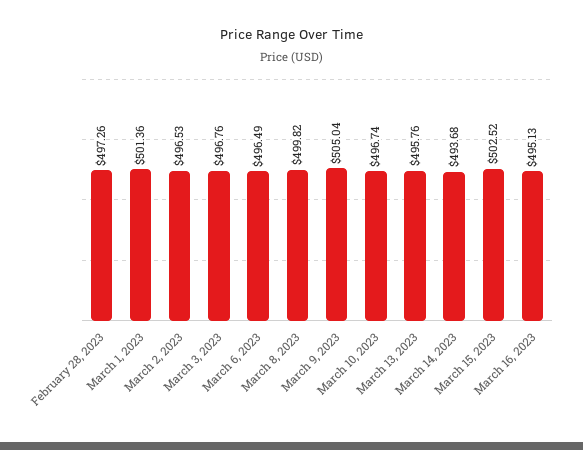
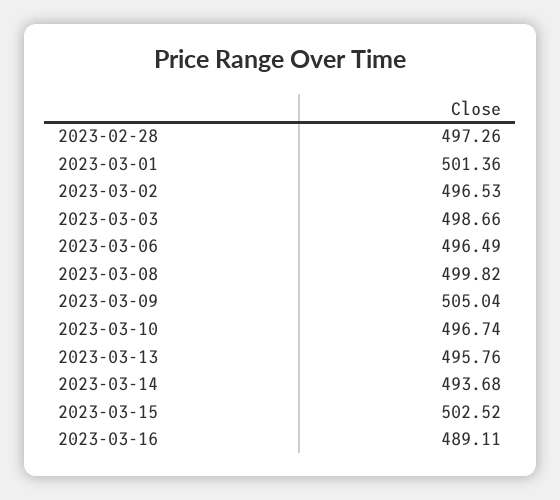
March 3, 2023: 496.76 -> 498.66
March 16, 2023: 495.13 -> 489.11

